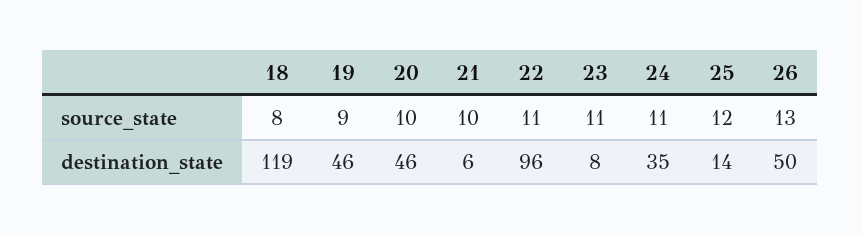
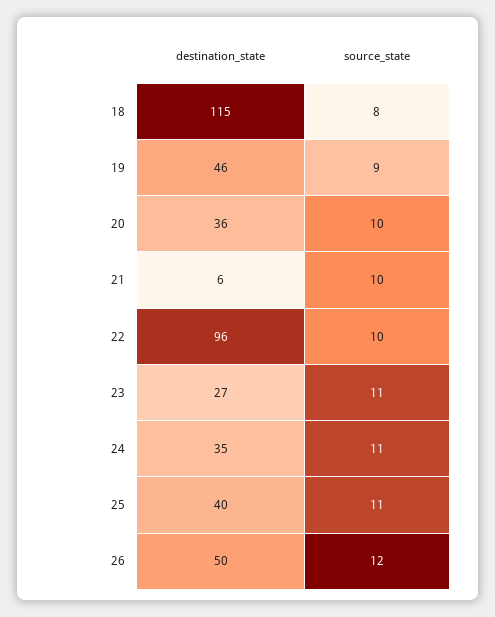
22, source_state: 11 -> 10
25, source_state: 12 -> 11
26, source_state: 13 -> 12
18, destination_state: 119 -> 115
20, destination_state: 46 -> 36
23, destination_state: 8 -> 27
25, destination_state: 14 -> 40

